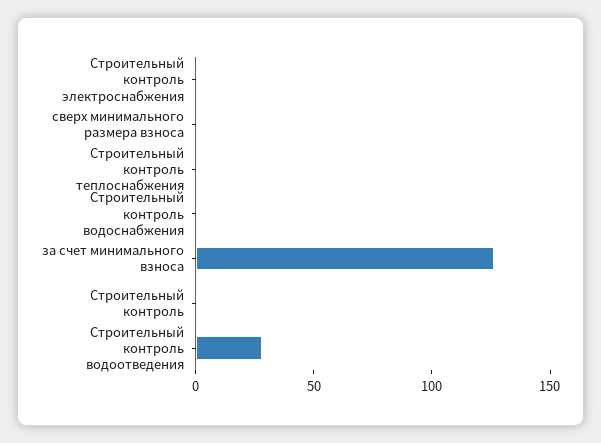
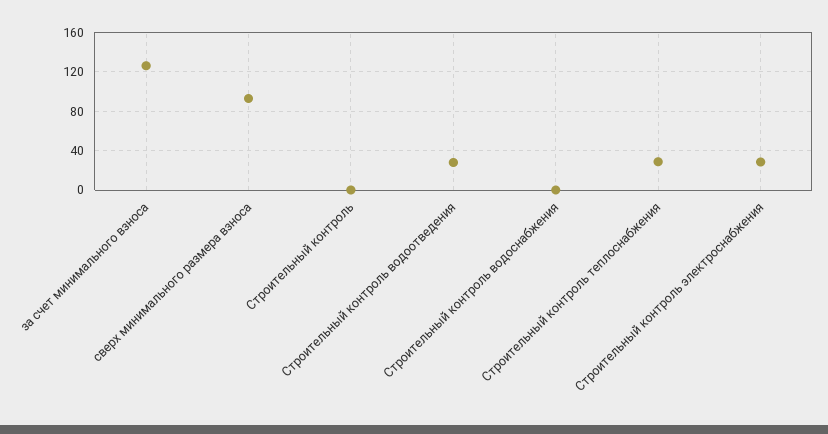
Строительный контроль электроснабжения: 0 -> 30
сверх минимального размера взноса: 0 -> 90
Строительный контроль теплоснабжения: 0 -> 30

